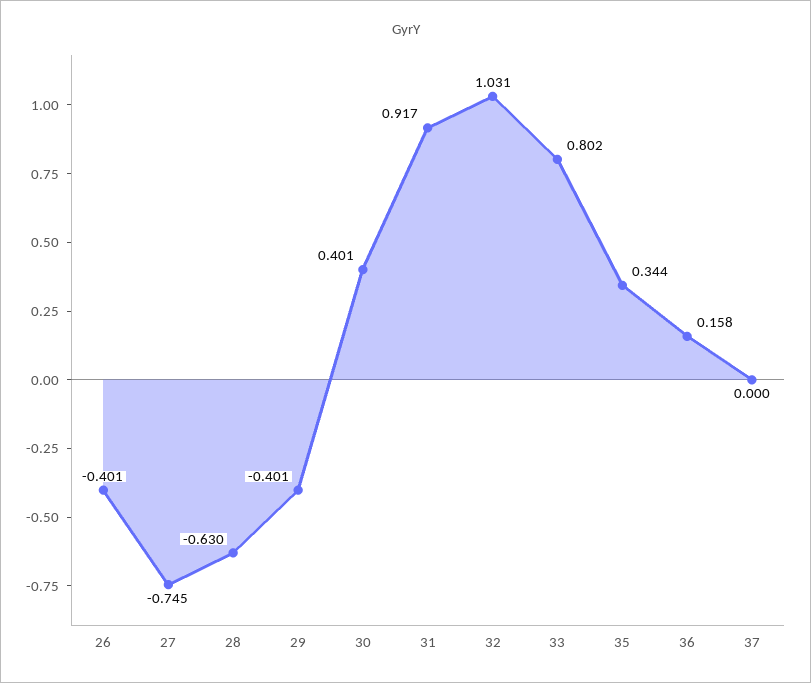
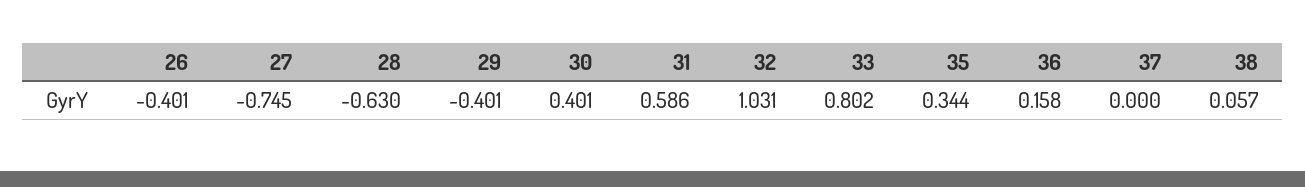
31: 0.917 -> 0.586
38: none -> 0.057

